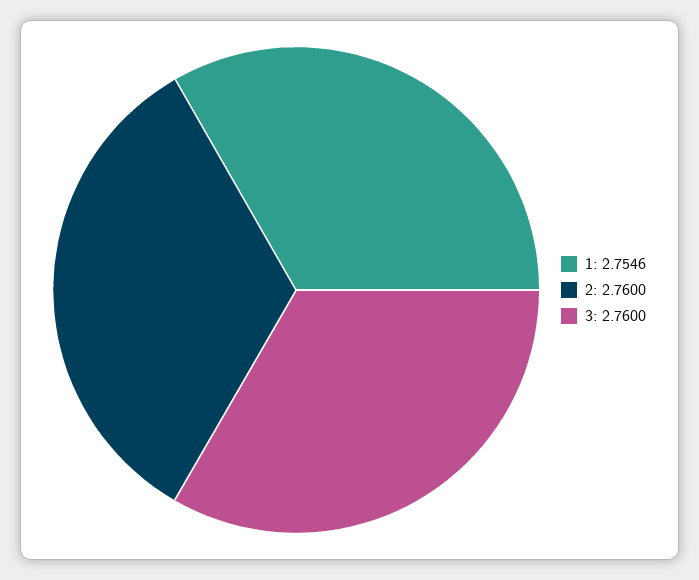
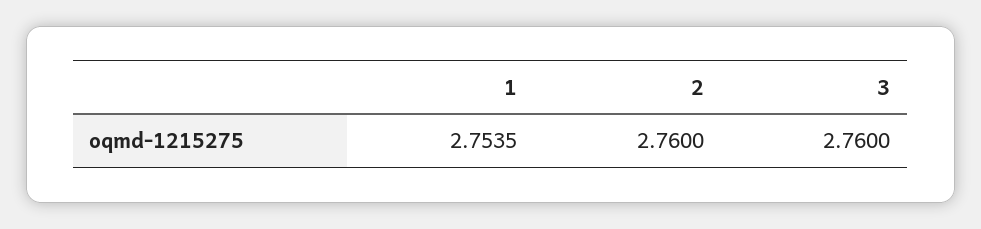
1: 2.7546 -> 2.7535

